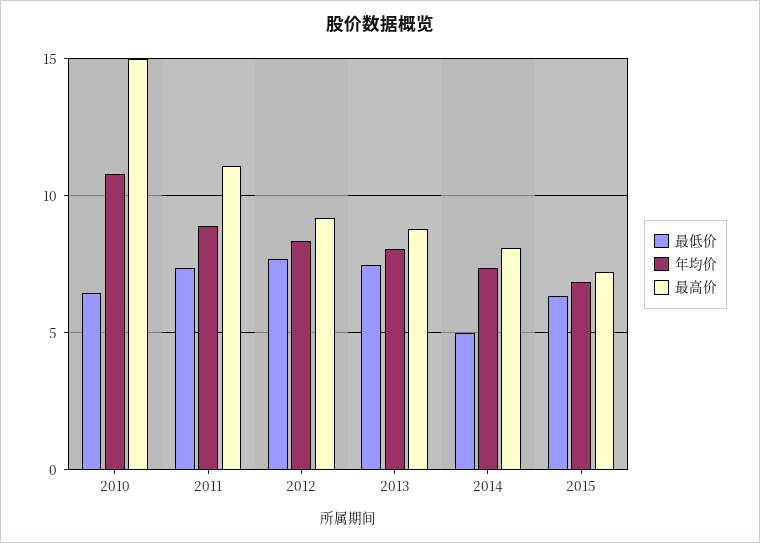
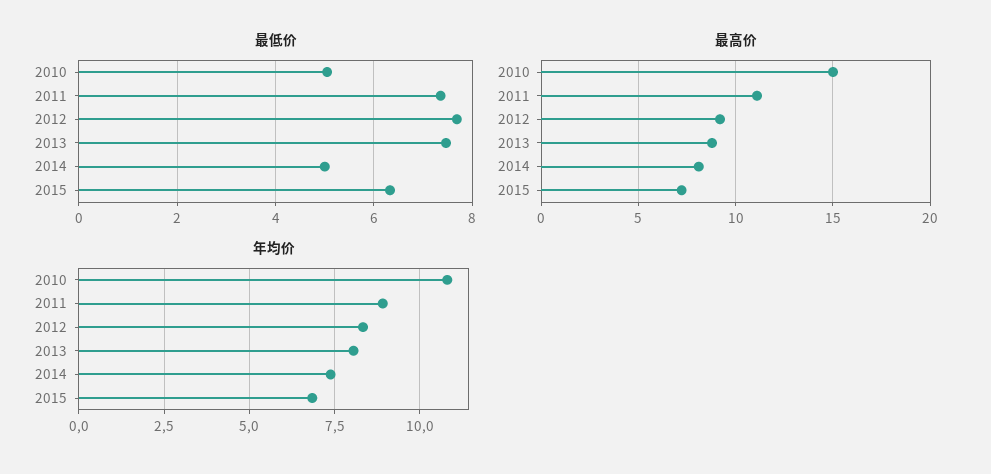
最低价, 2010: 6.5 -> 5

